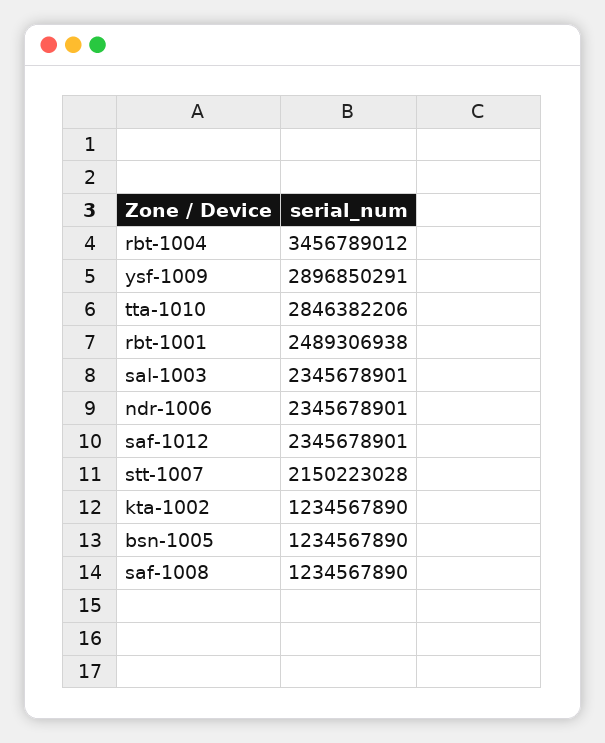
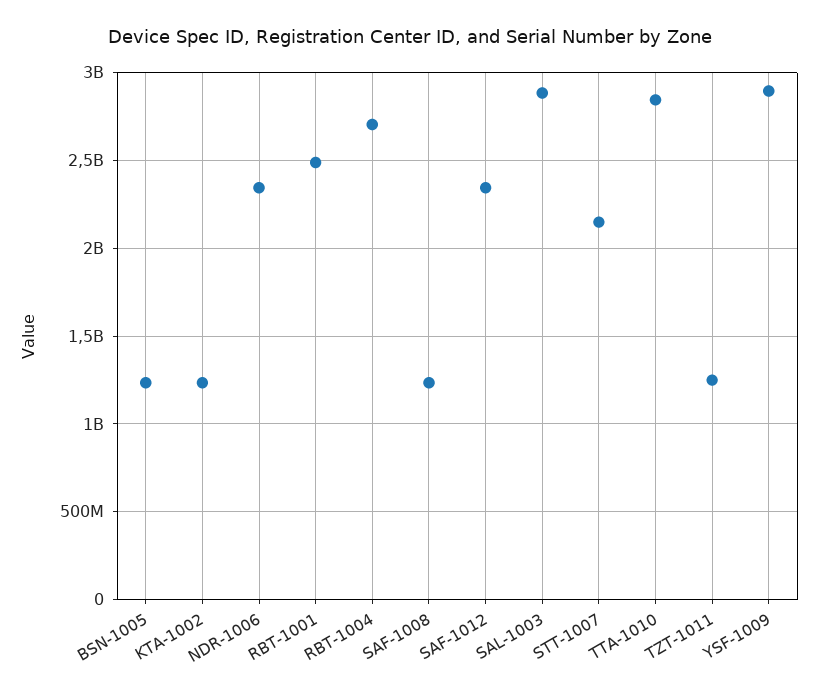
rbt-1004: 3456789012 -> 2700000000
sal-1003: 2345678901 -> 2900000000
TZT-1011: none -> 1250000000

